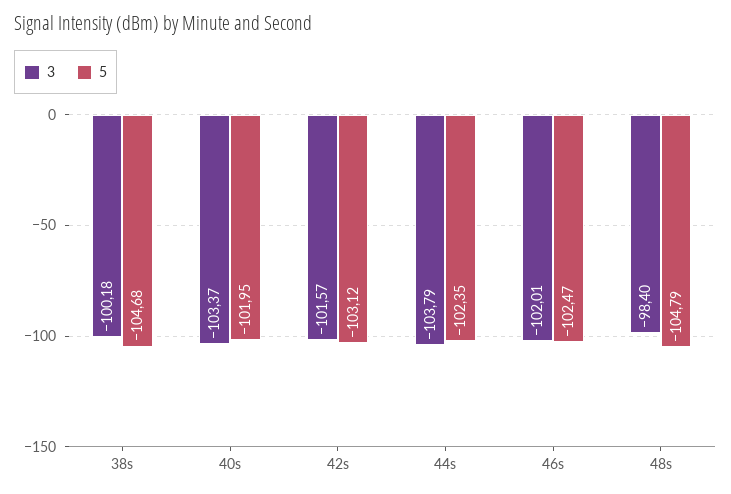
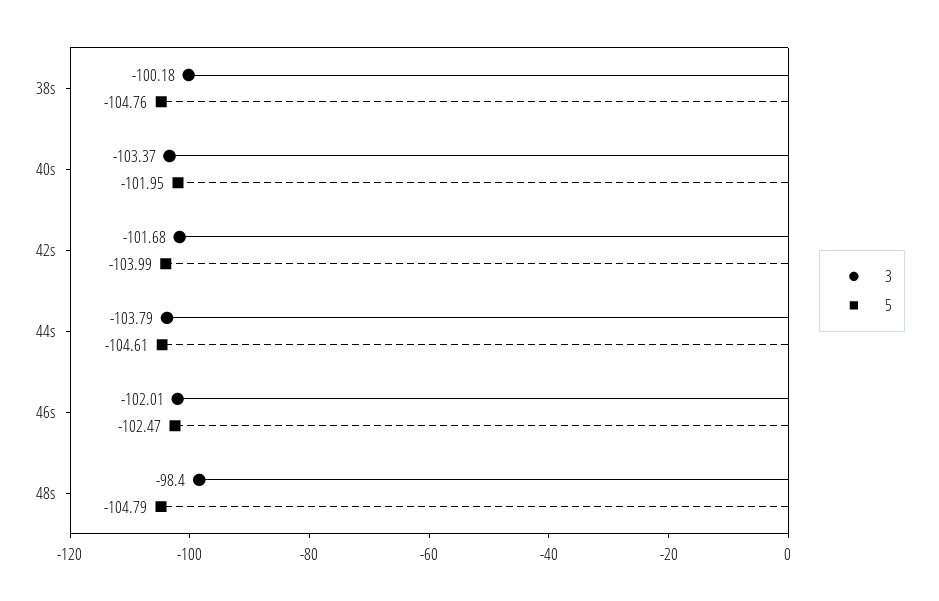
5, 38s: -104.68 -> -104.76
3, 42s: -101.57 -> -101.68
5, 42s: -103.12 -> -103.99
5, 44s: -102.35 -> -104.61

